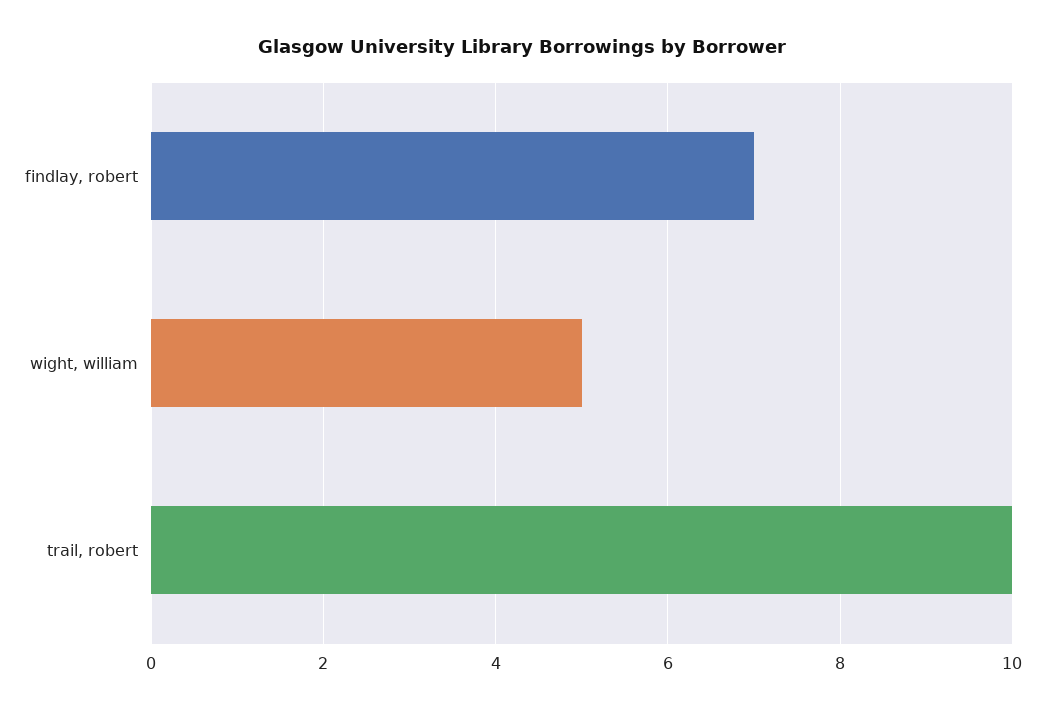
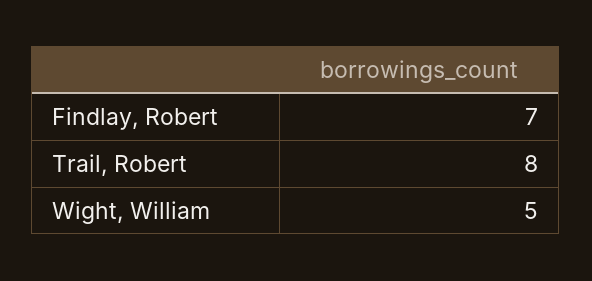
trail, robert: 10 -> 8

